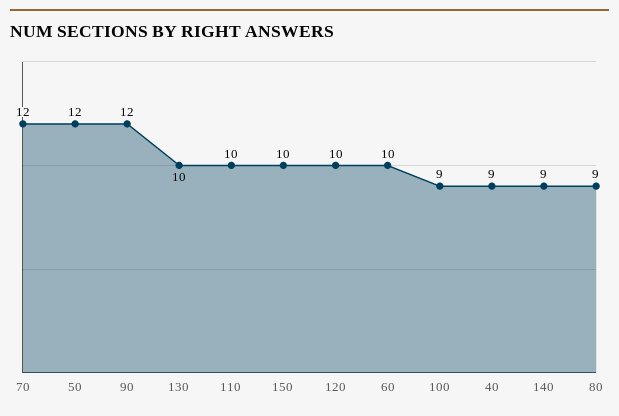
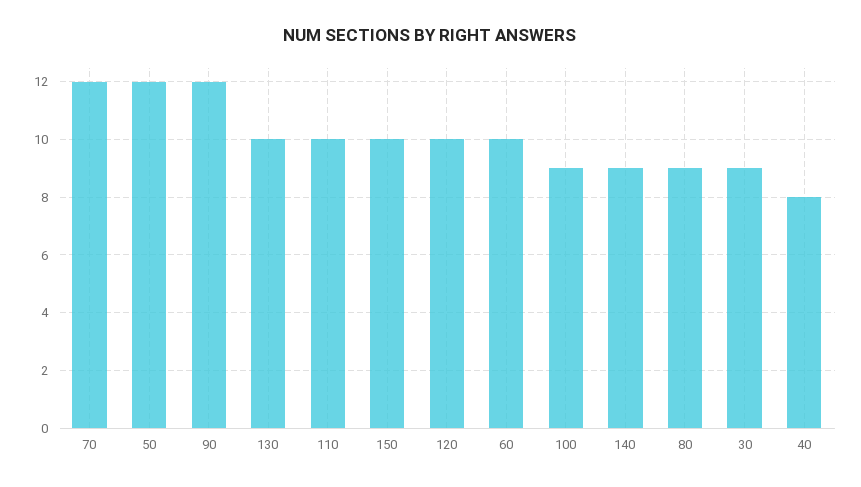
40: 9 -> 8
30: none -> 9

